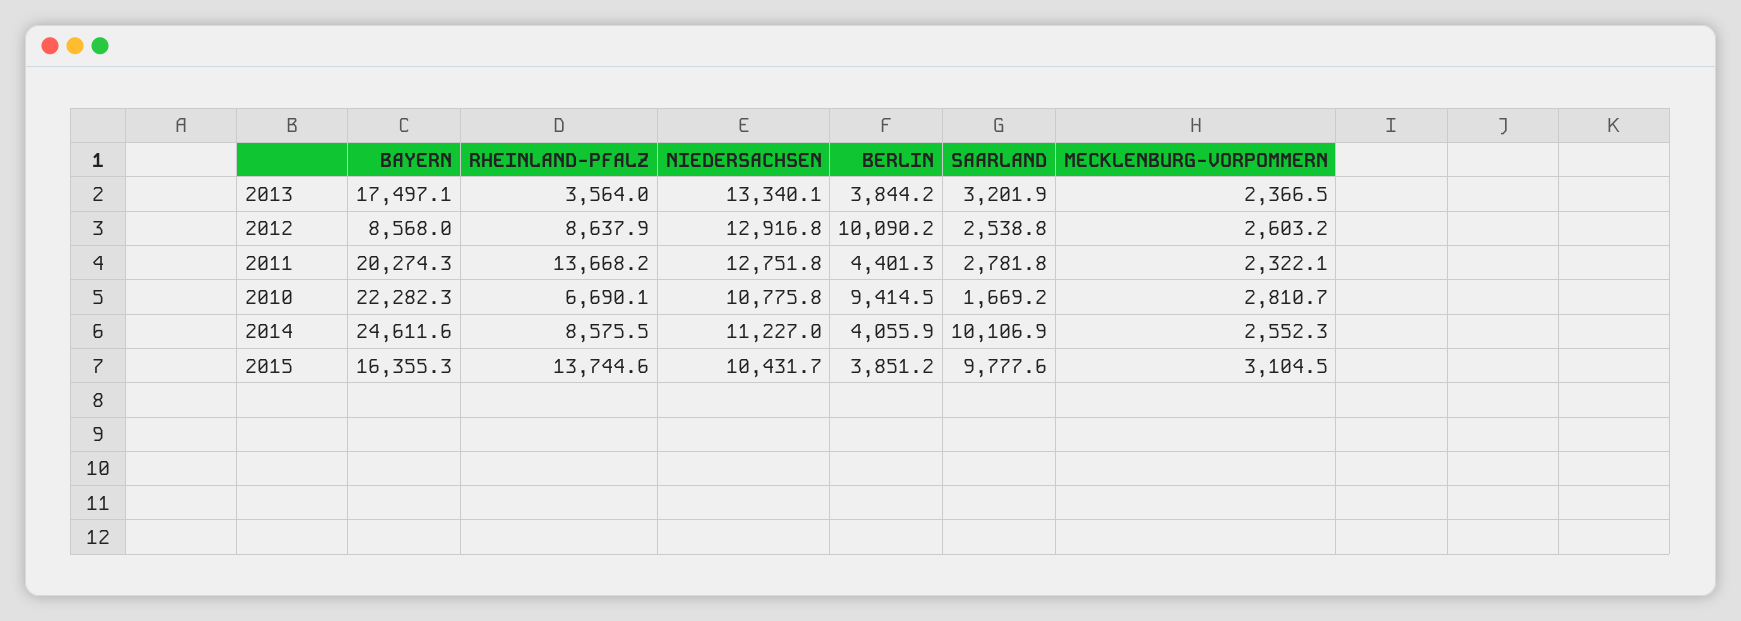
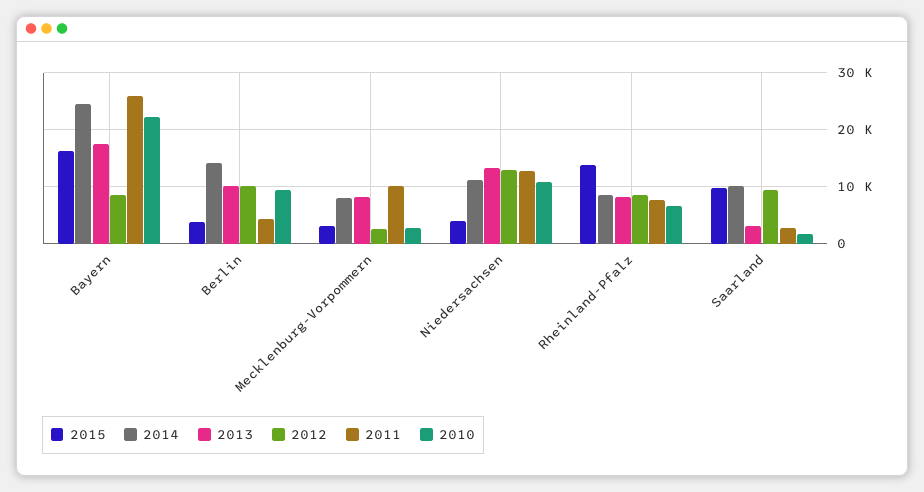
2013, RHEINLAND-PFALZ: 3564 -> 8000
2013, BERLIN: 3844.2 -> 10000
2013, MECKLENBURG-VORPOMMERN: 2366.5 -> 8000
2012, SAARLAND: 2538.8 -> 10000
2011, BAYERN: 20274.3 -> 26000
2011, RHEINLAND-PFALZ: 13668.2 -> 8000
2011, MECKLENBURG-VORPOMMERN: 2322.1 -> 10000
2014, BERLIN: 4055.9 -> 14000
2014, MECKLENBURG-VORPOMMERN: 2552.3 -> 8000
2015, NIEDERSACHSEN: 10431.7 -> 4000

